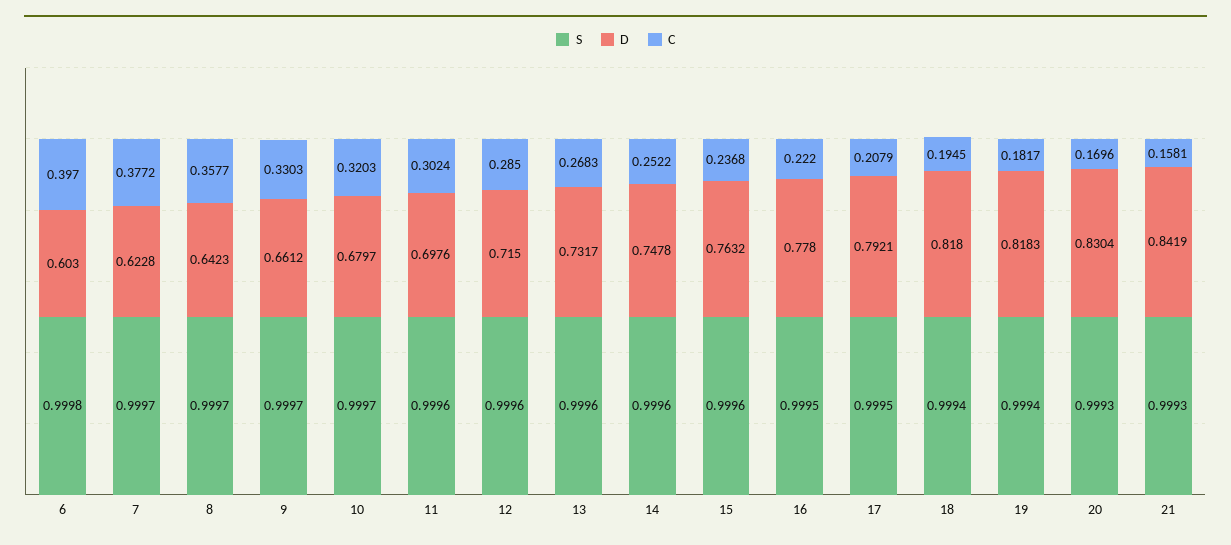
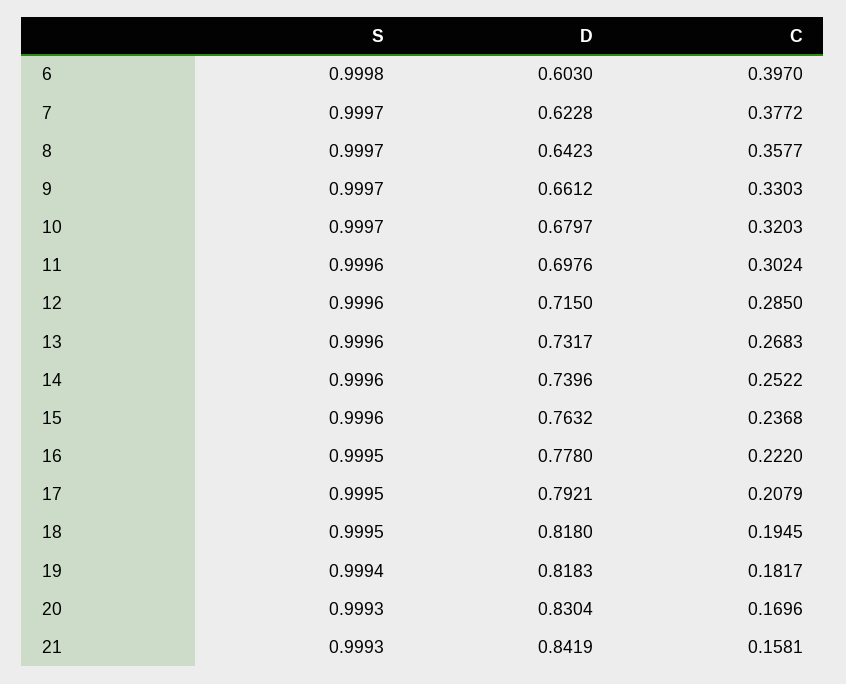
D, 14: 0.7478 -> 0.7396
S, 18: 0.9994 -> 0.9995

